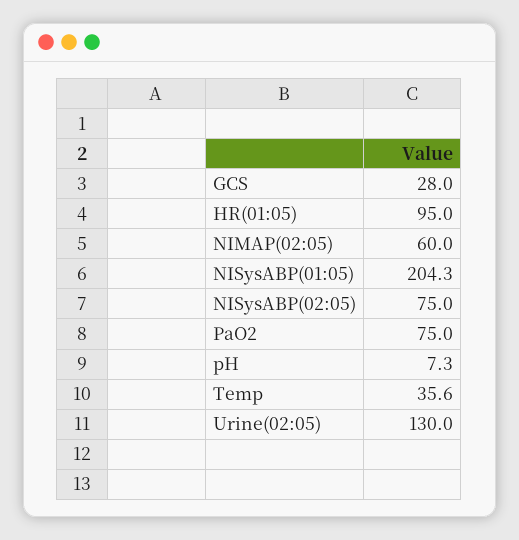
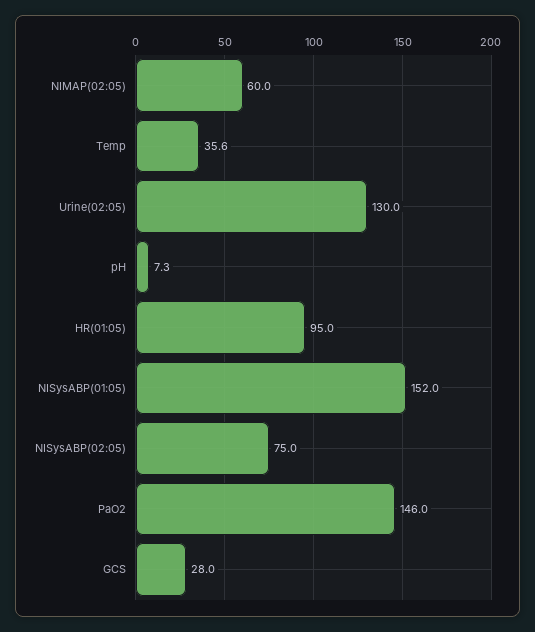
NISysABP(01:05): 204.3 -> 152
PaO2: 75 -> 146

